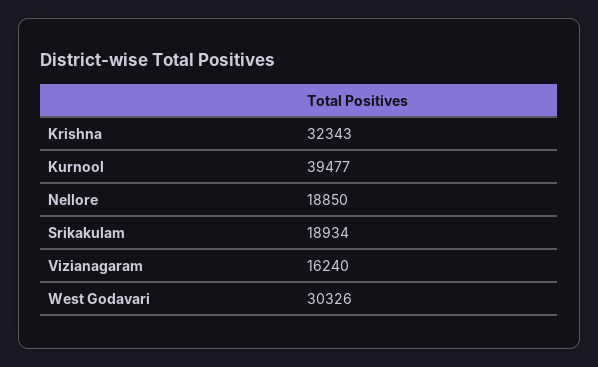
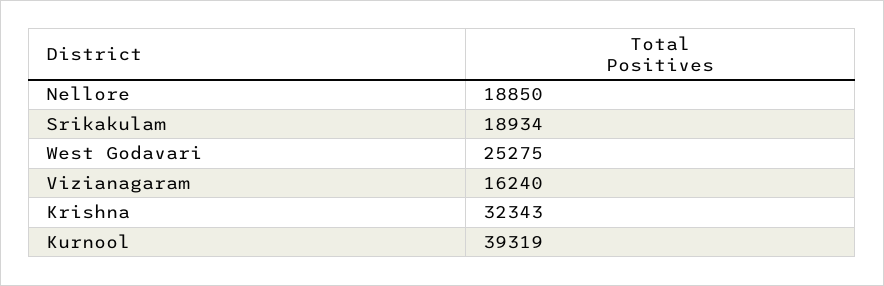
Kurnool: 39477 -> 39319
West Godavari: 30326 -> 25275

